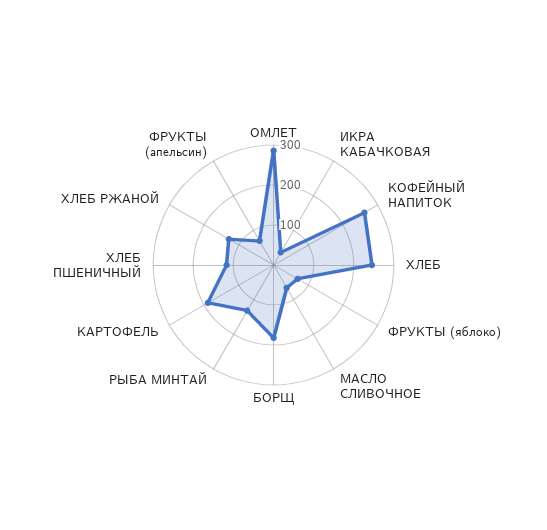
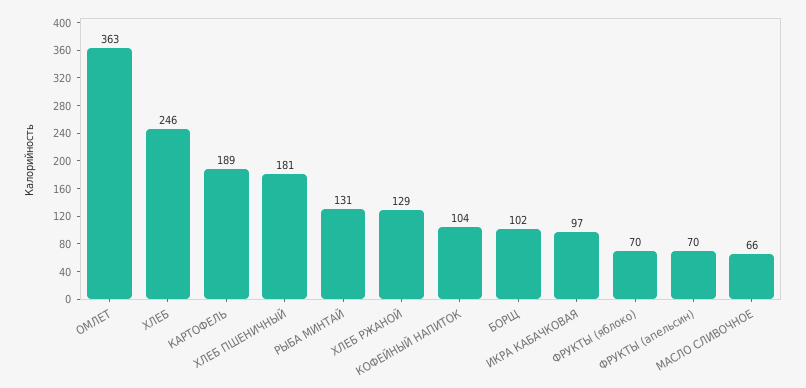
ОМЛЕТ: 280 -> 363
ИКРА КАБАЧКОВАЯ: 40 -> 97
КОФЕЙНЫЙ НАПИТОК: 260 -> 104
БОРЩ: 180 -> 102
ХЛЕБ ПШЕНИЧНЫЙ: 120 -> 181

